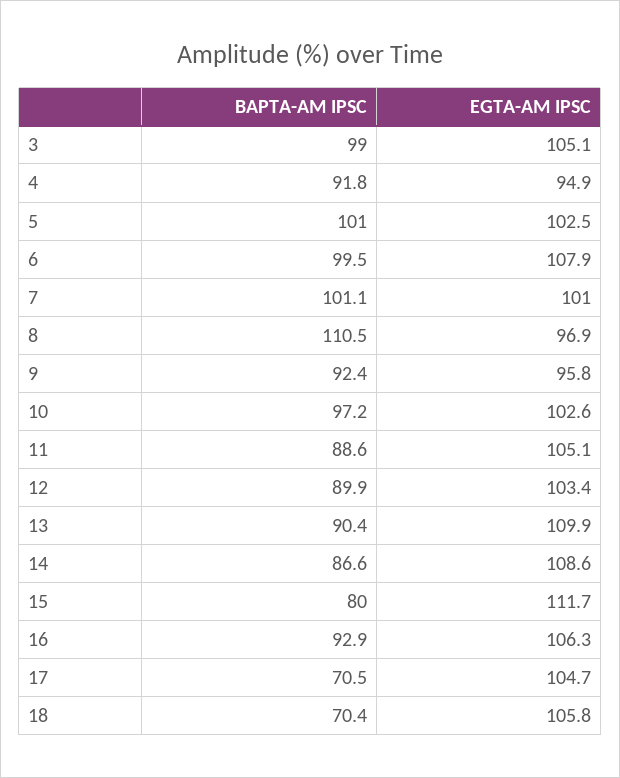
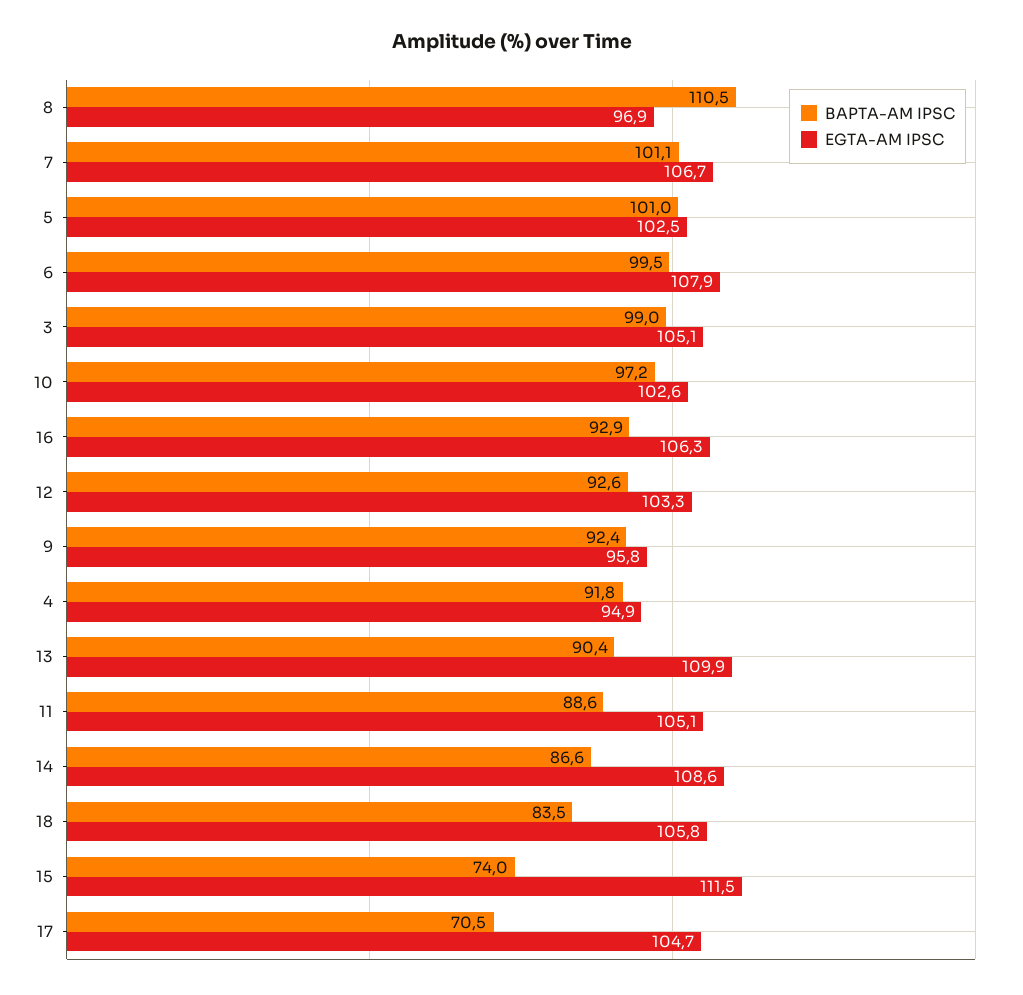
EGTA-AM IPSC, 7: 101 -> 106.7
BAPTA-AM IPSC, 12: 89.9 -> 92.6
EGTA-AM IPSC, 12: 103.4 -> 103.3
BAPTA-AM IPSC, 15: 80 -> 74
EGTA-AM IPSC, 15: 111.7 -> 111.5
BAPTA-AM IPSC, 18: 70.4 -> 83.5

